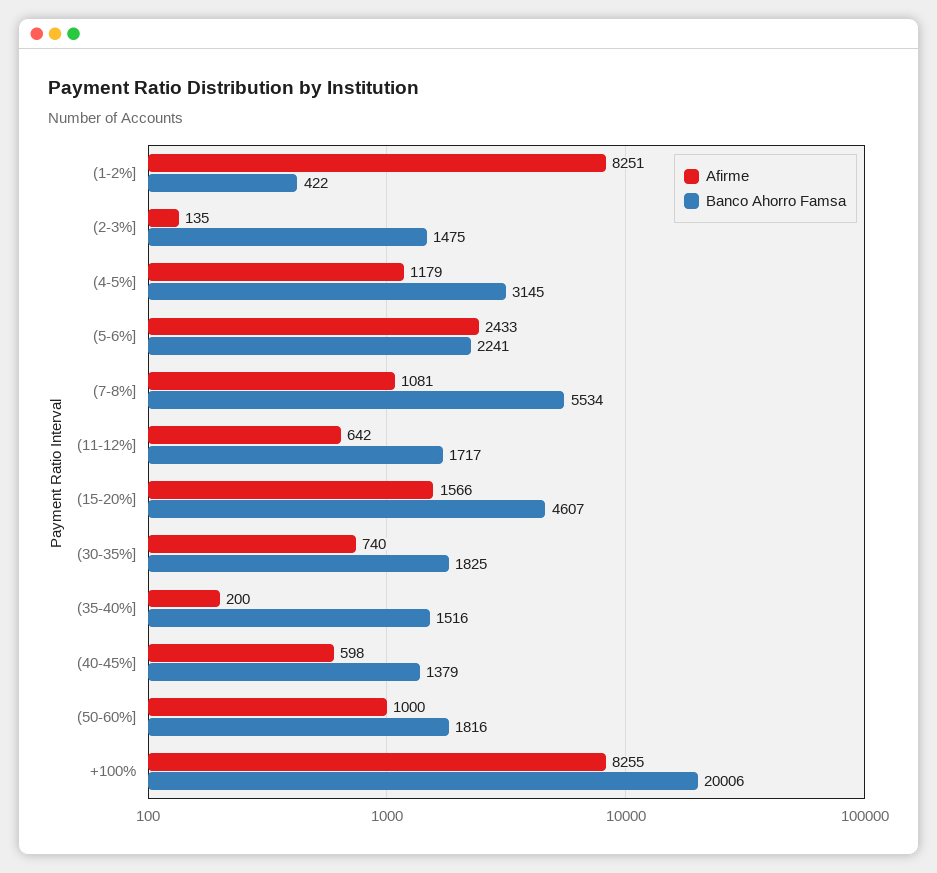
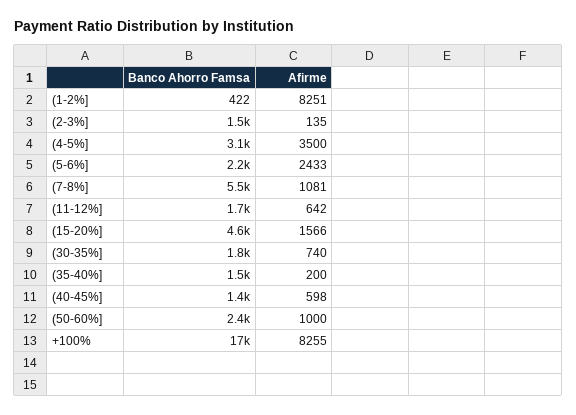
Afirme, (4-5%]: 1179 -> 3500
Banco Ahorro Famsa, (50-60%]: 1816 -> 2400
Banco Ahorro Famsa, +100%: 20006 -> 17000

